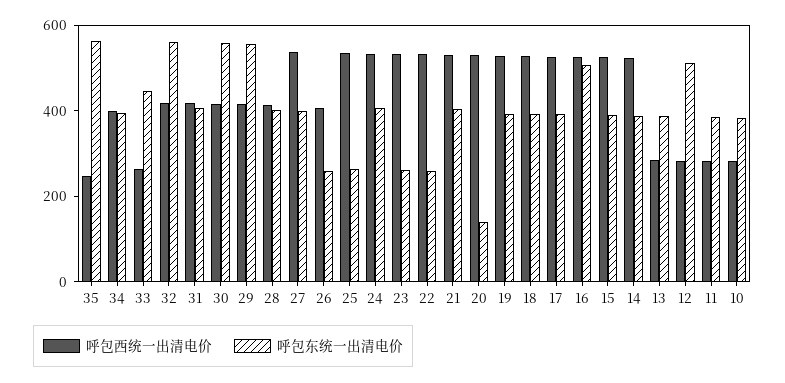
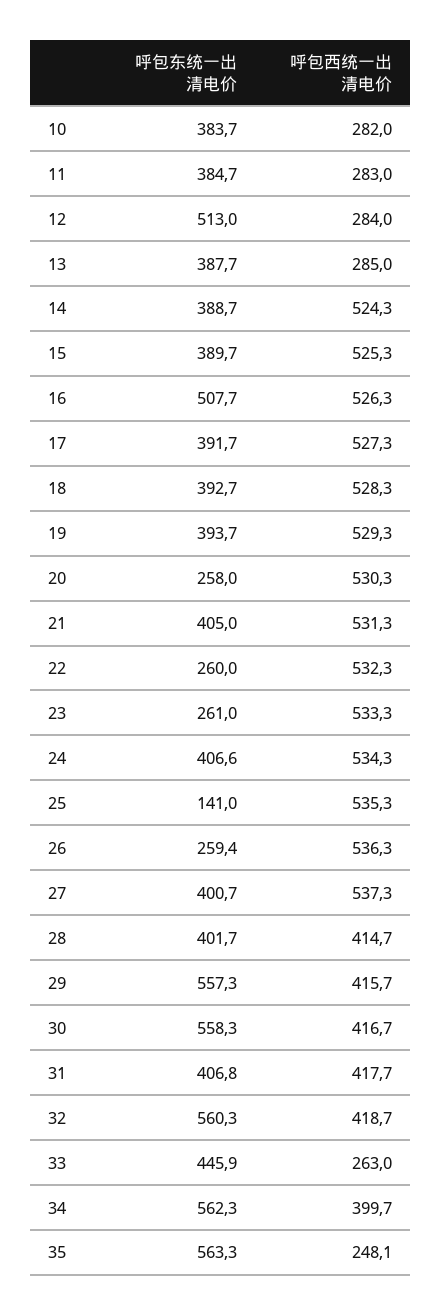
呼包东统一出清电价, 34: 400 -> 562.3
呼包西统一出清电价, 26: 400 -> 536.3
呼包东统一出清电价, 25: 250 -> 141
呼包东统一出清电价, 20: 150 -> 258

